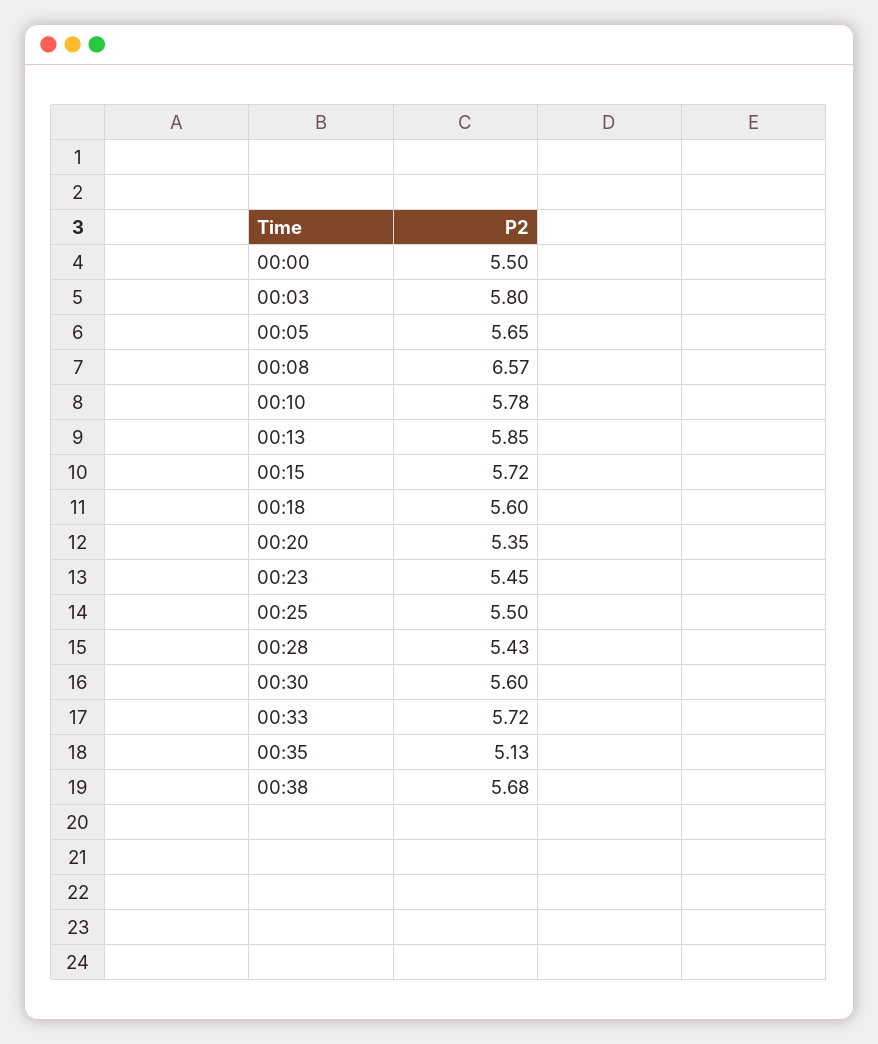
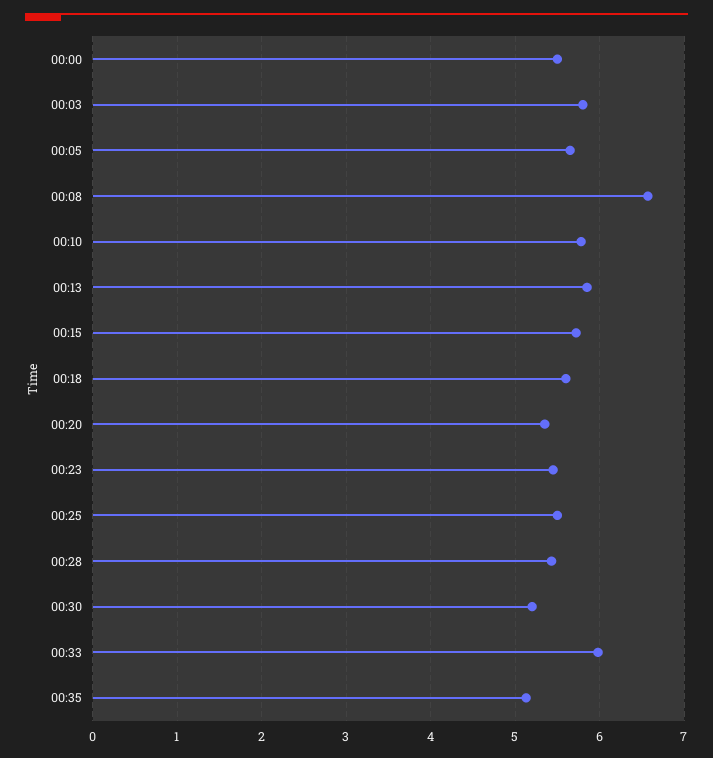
00:30: 5.6 -> 5.2
00:33: 5.72 -> 6
00:38: 5.68 -> none

